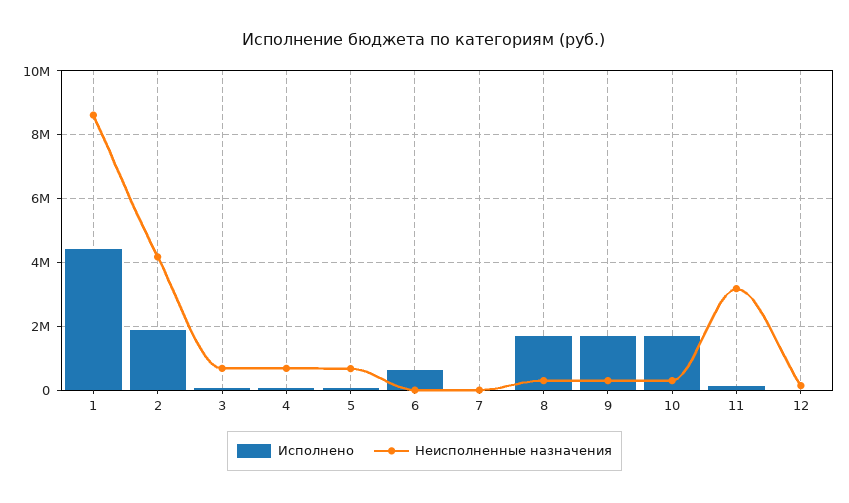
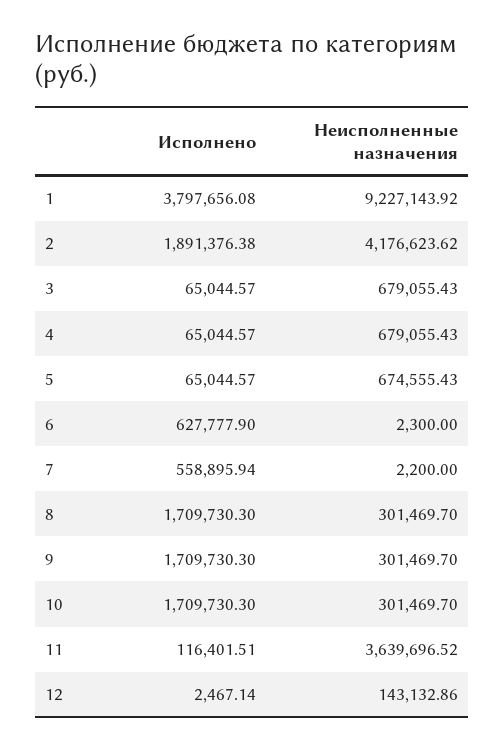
Исполнено, 1: 4400000 -> 3797656.08
Неисполненные назначения, 1: 8600000 -> 9227143.92
Исполнено, 7: 0 -> 558895.94
Неисполненные назначения, 11: 3200000 -> 3639696.52

